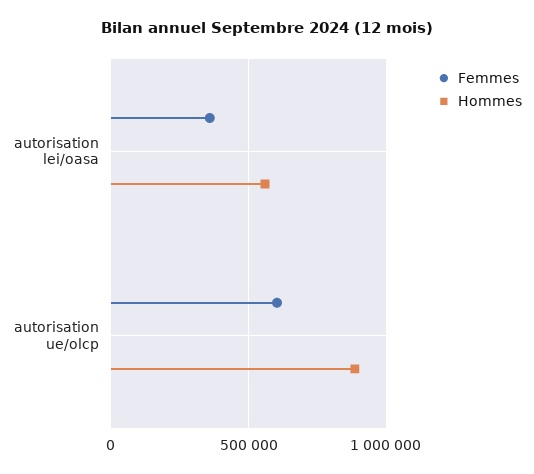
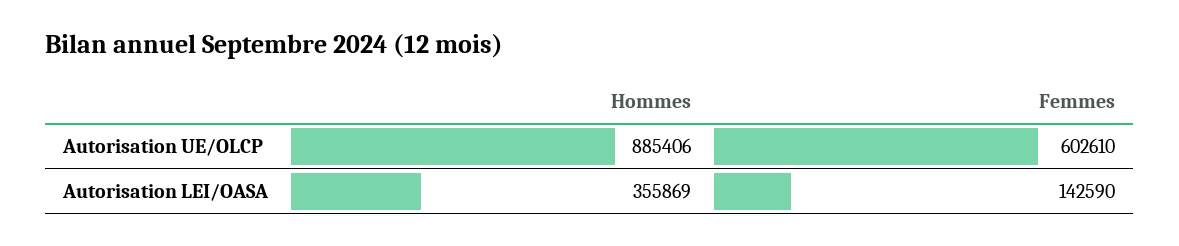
Femmes, autorisation lei/oasa: 350000 -> 142590
Hommes, autorisation lei/oasa: 550000 -> 355869

